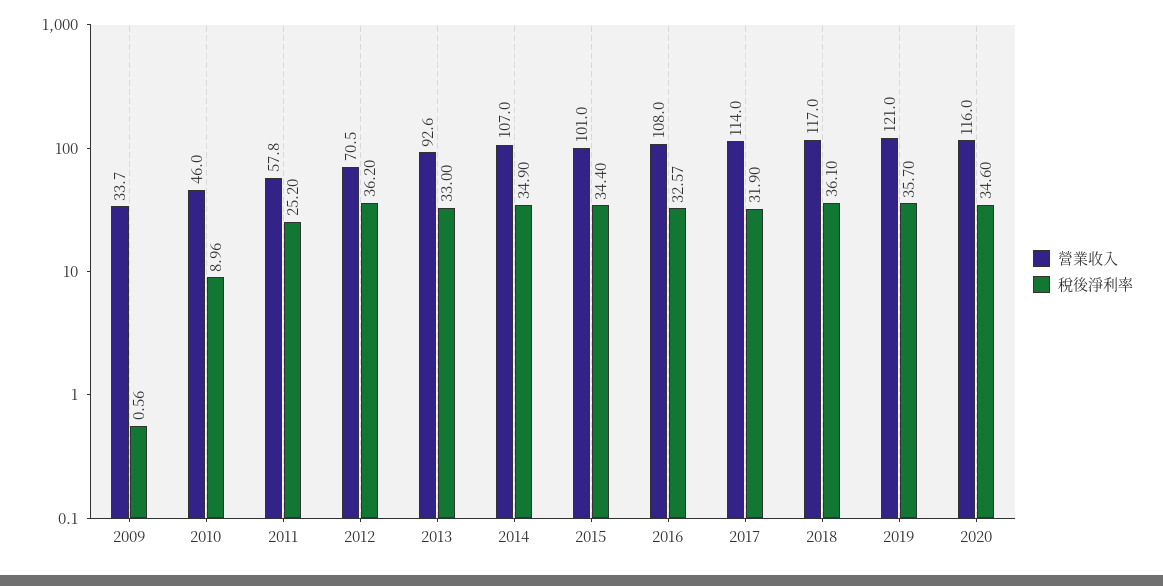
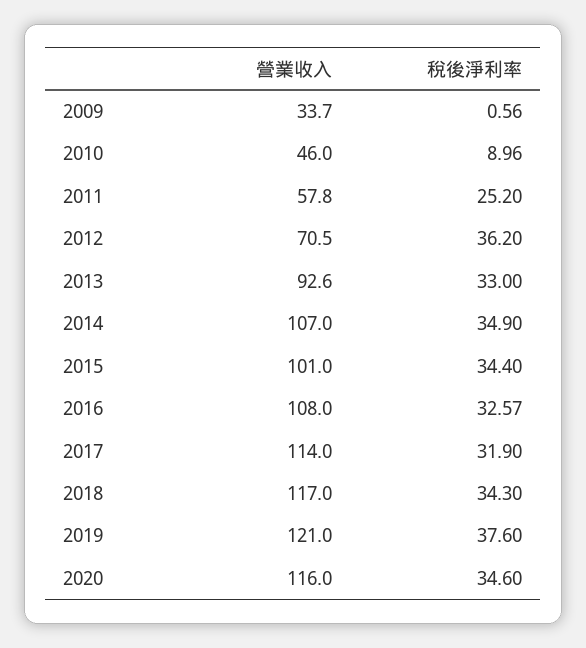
稅後淨利率, 2018: 36.1 -> 34.3
稅後淨利率, 2019: 35.7 -> 37.6

